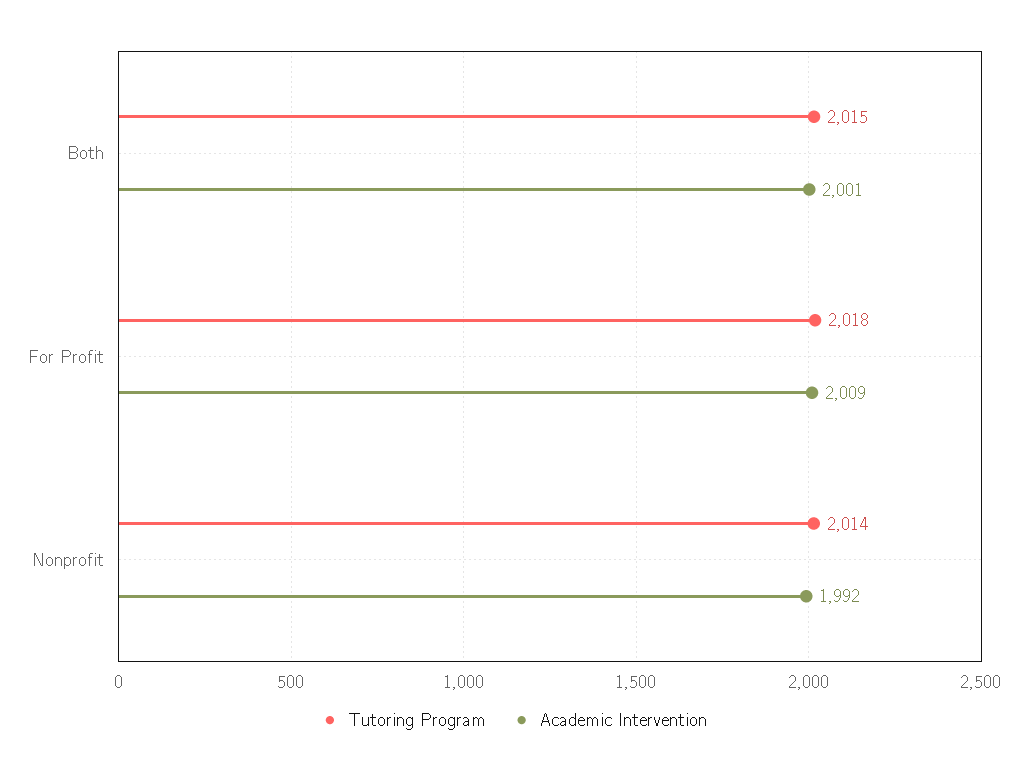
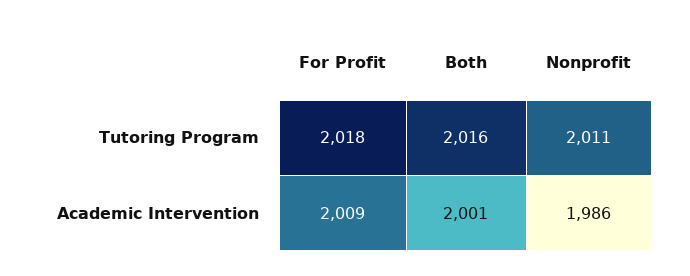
Tutoring Program, Both: 2015 -> 2016
Tutoring Program, Nonprofit: 2014 -> 2011
Academic Intervention, Nonprofit: 1992 -> 1986

